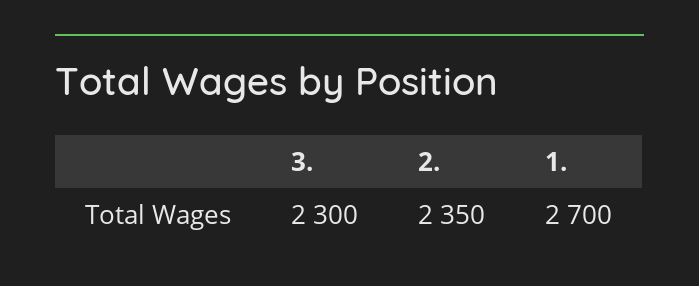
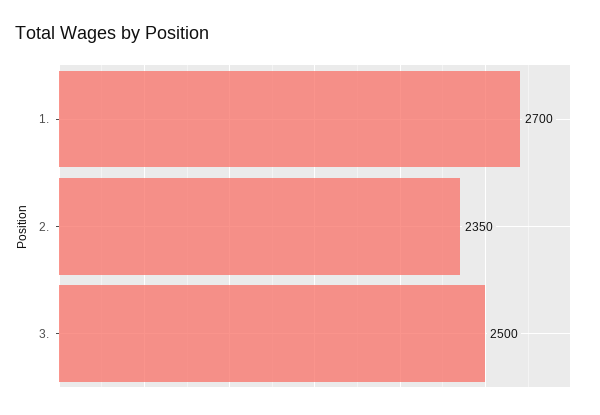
3.: 2300 -> 2500

